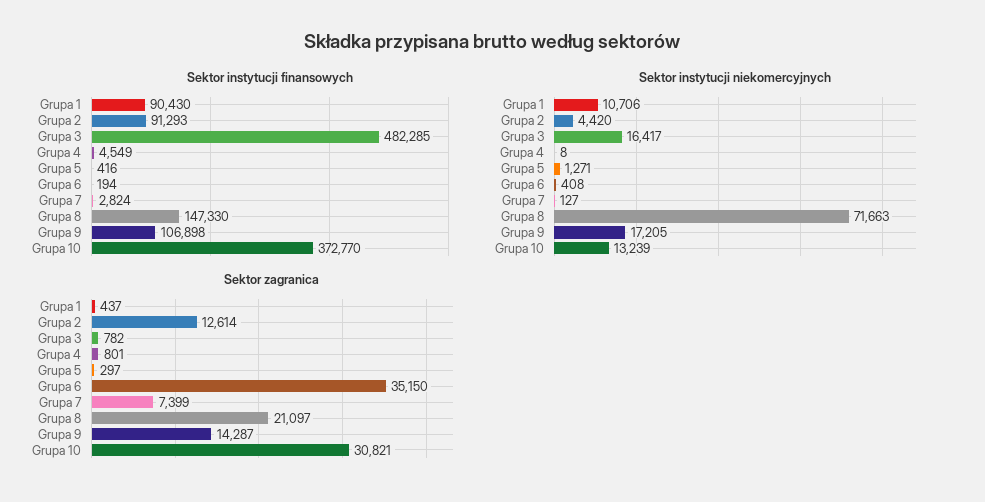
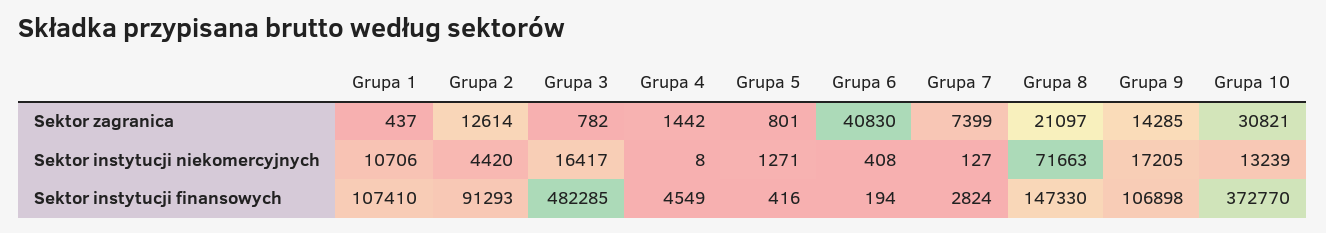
Sektor instytucji finansowych, Grupa 1: 90430 -> 107410
Sektor zagranica, Grupa 4: 801 -> 1442
Sektor zagranica, Grupa 5: 297 -> 801
Sektor zagranica, Grupa 6: 35150 -> 40830
Sektor zagranica, Grupa 9: 14287 -> 14285

